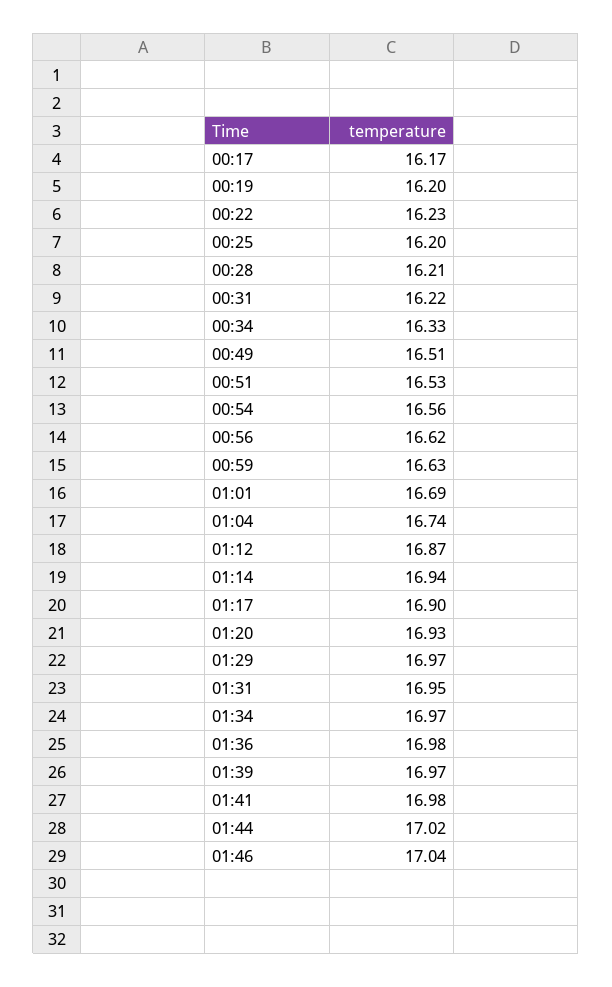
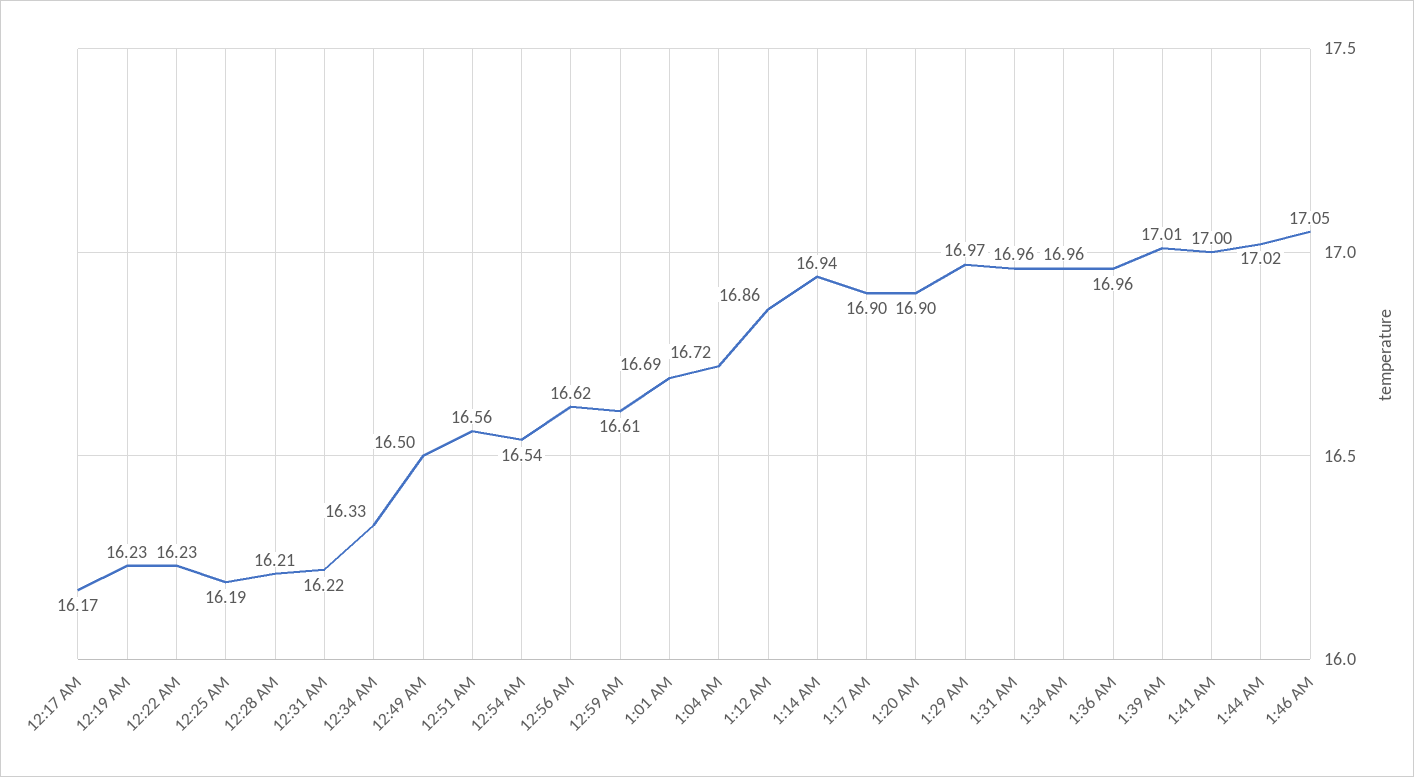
00:19: 16.2 -> 16.23
00:25: 16.2 -> 16.19
00:49: 16.51 -> 16.5
00:51: 16.53 -> 16.56
00:54: 16.56 -> 16.54
00:59: 16.63 -> 16.61
01:04: 16.74 -> 16.72
01:12: 16.87 -> 16.86
01:20: 16.93 -> 16.9
01:31: 16.95 -> 16.96
01:34: 16.97 -> 16.96
01:36: 16.98 -> 16.96
01:39: 16.97 -> 17.01
01:41: 16.98 -> 17
01:46: 17.04 -> 17.05

